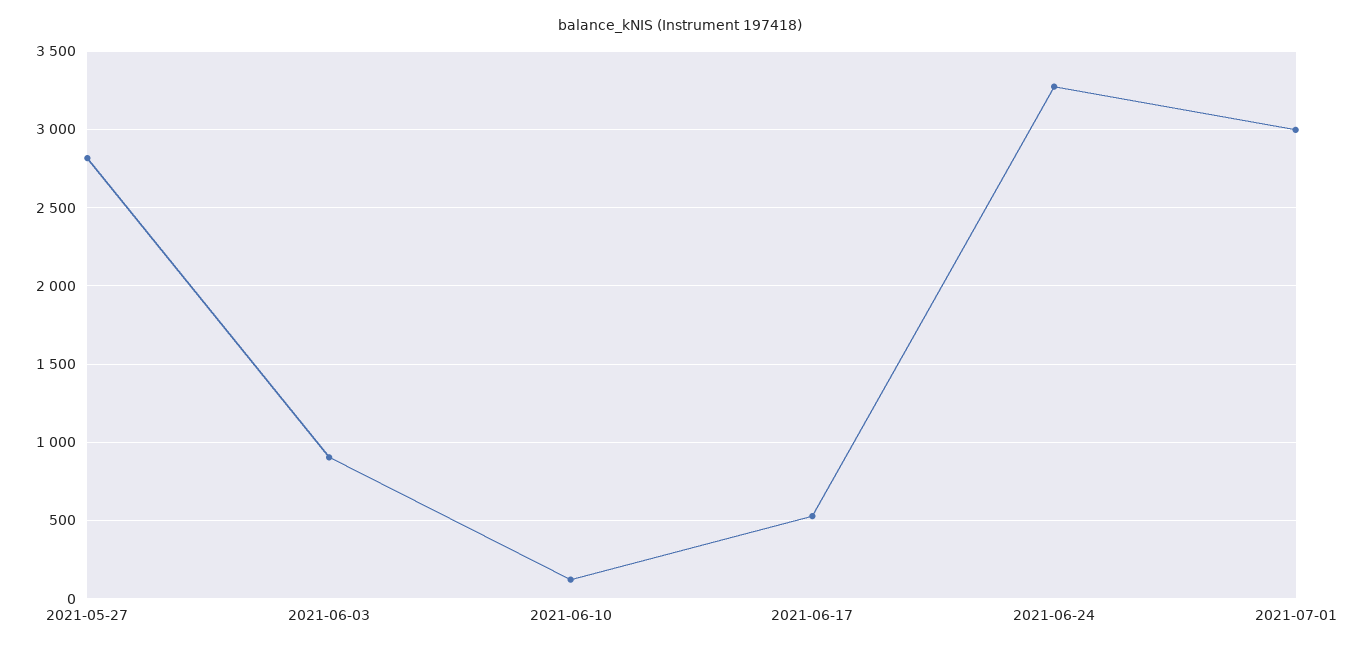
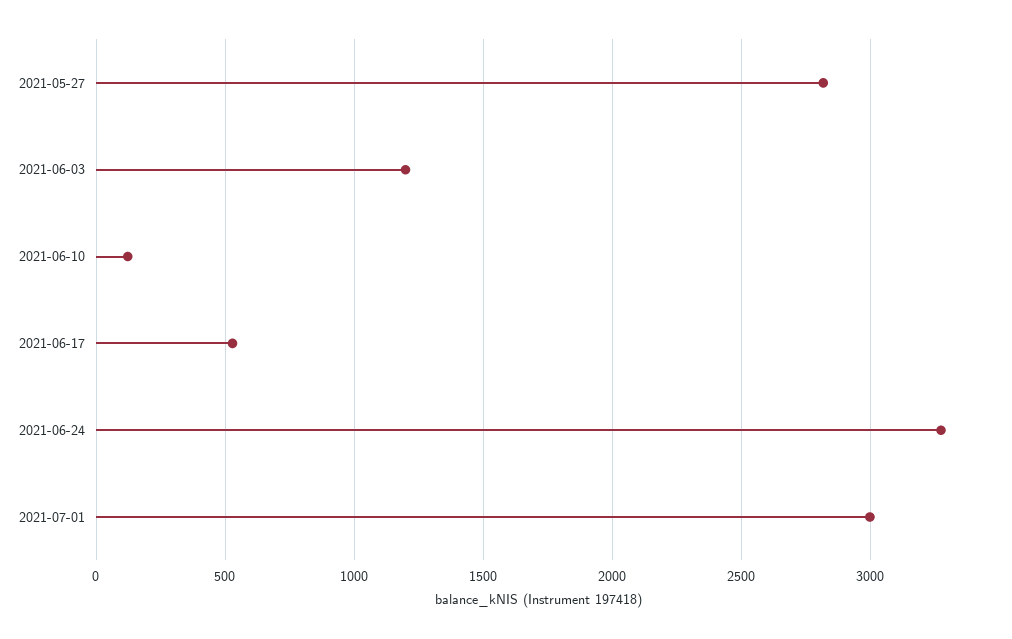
2021-06-03: 900 -> 1200

